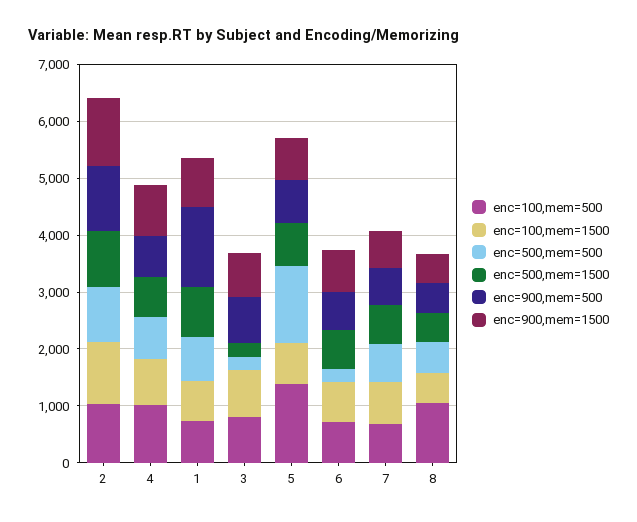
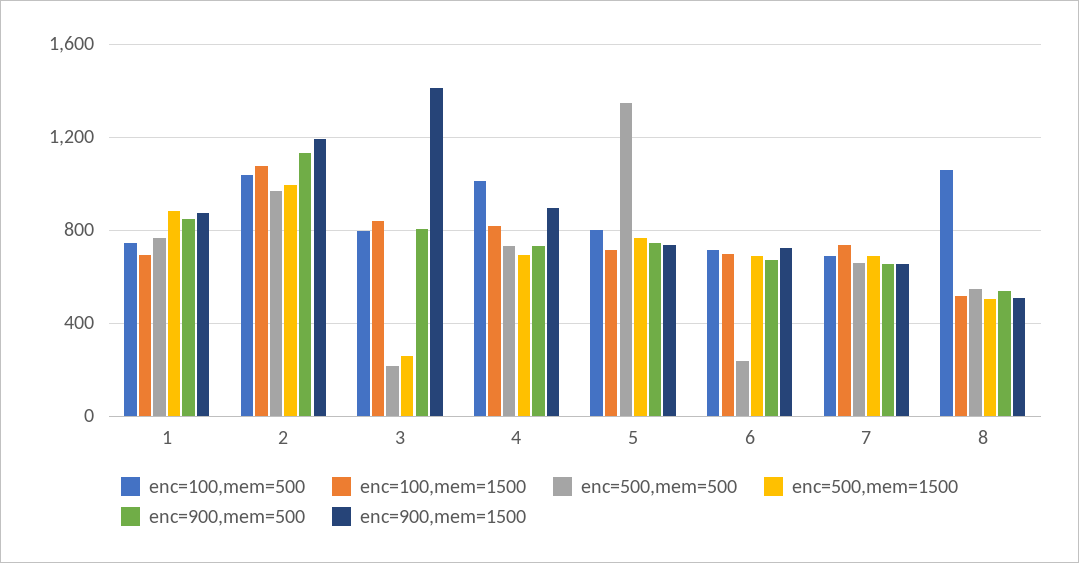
enc=900,mem=500, 1: 1400 -> 850
enc=900,mem=1500, 3: 800 -> 1400
enc=100,mem=500, 5: 1400 -> 800

